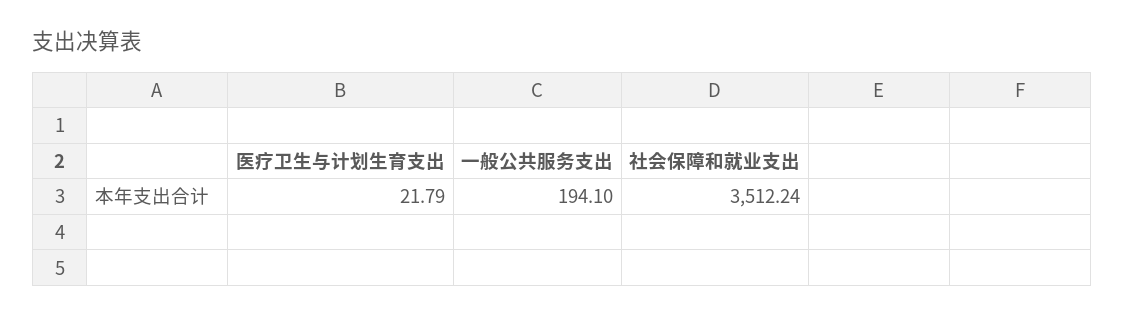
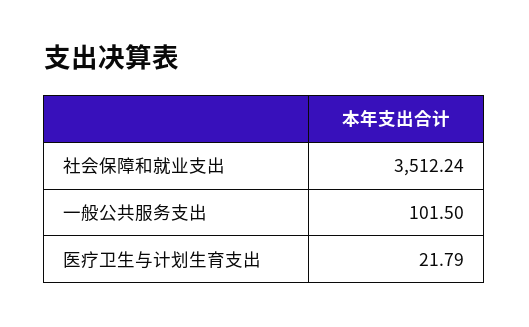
一般公共服务支出: 194.1 -> 101.5

